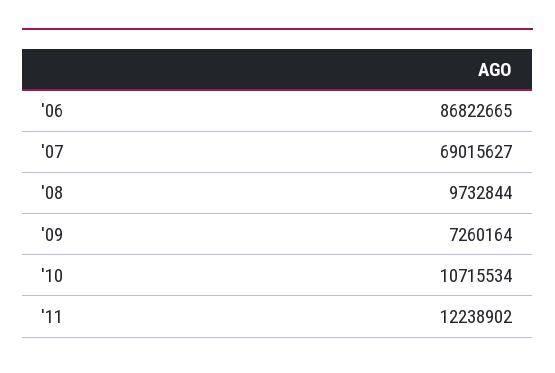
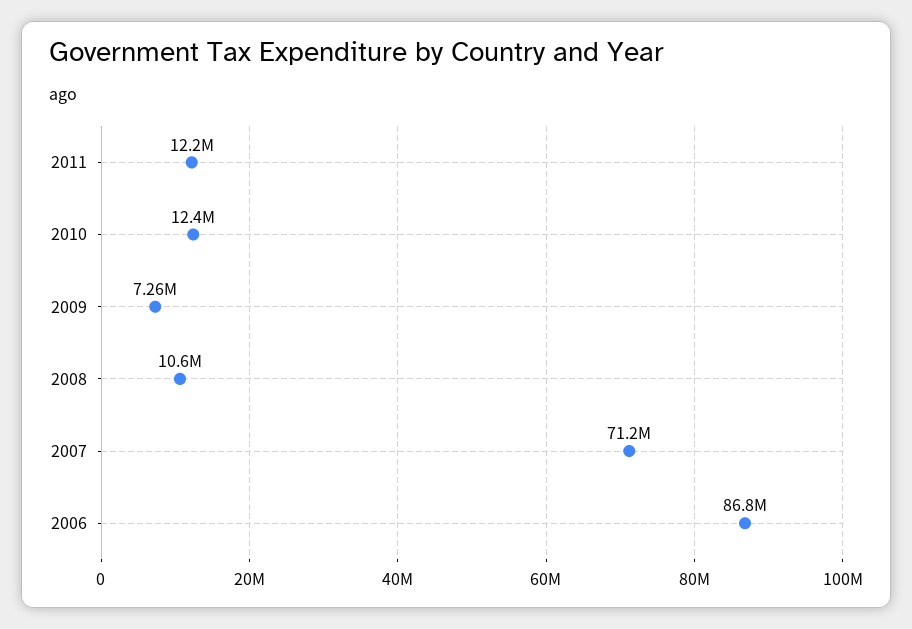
'07: 69015627 -> 71200000
'08: 9732844 -> 10600000
'10: 10715534 -> 12400000

